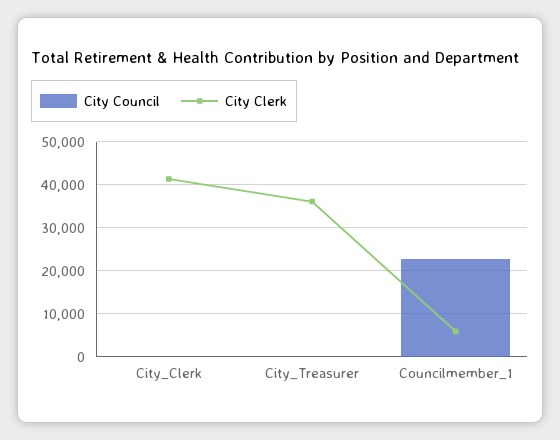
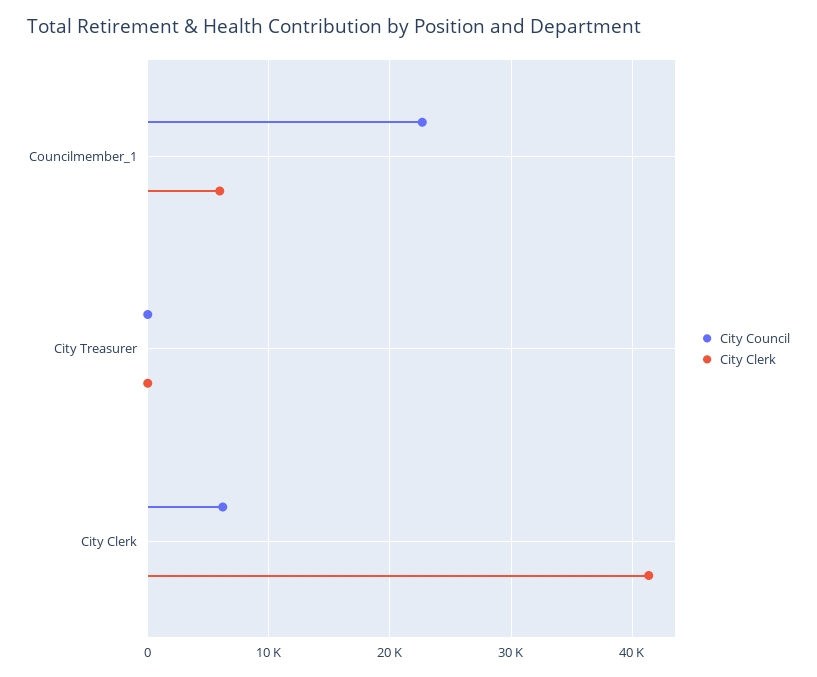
City Council, City_Clerk: 0 -> 6000
City Clerk, City_Treasurer: 36000 -> 0

